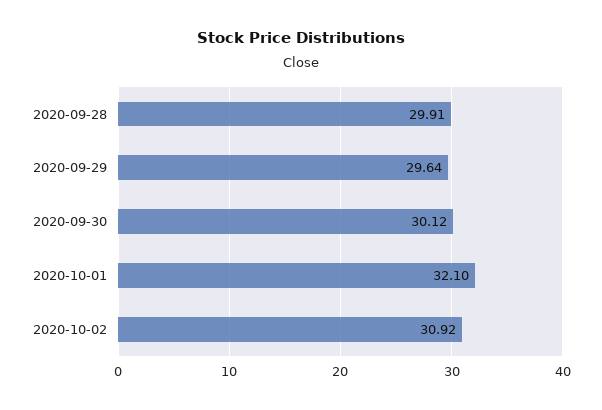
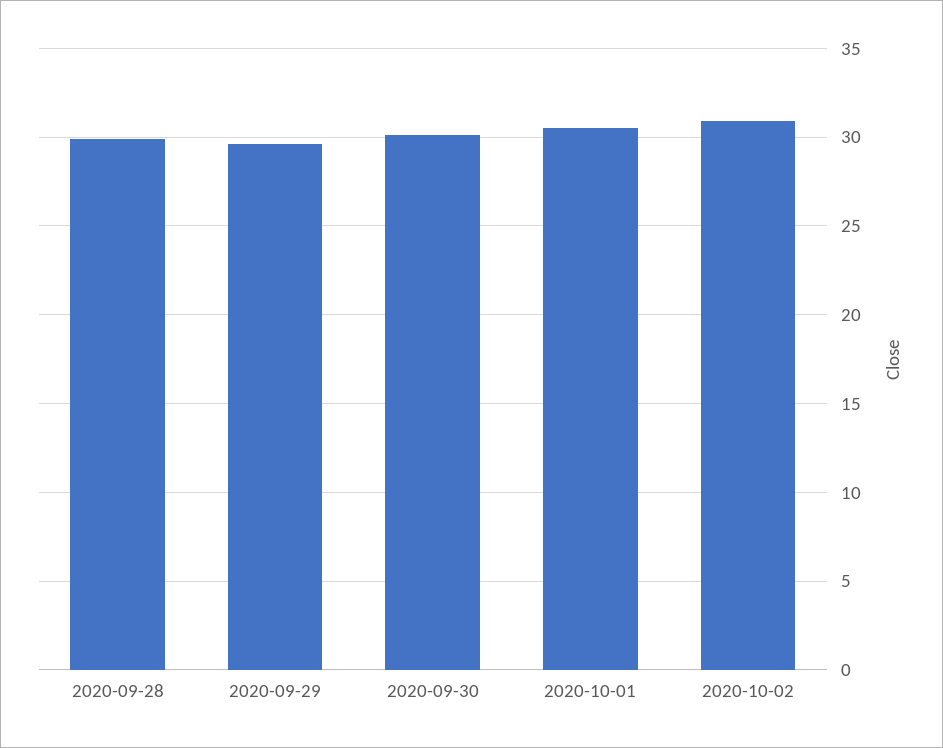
2020-10-01: 32.1 -> 30.5

